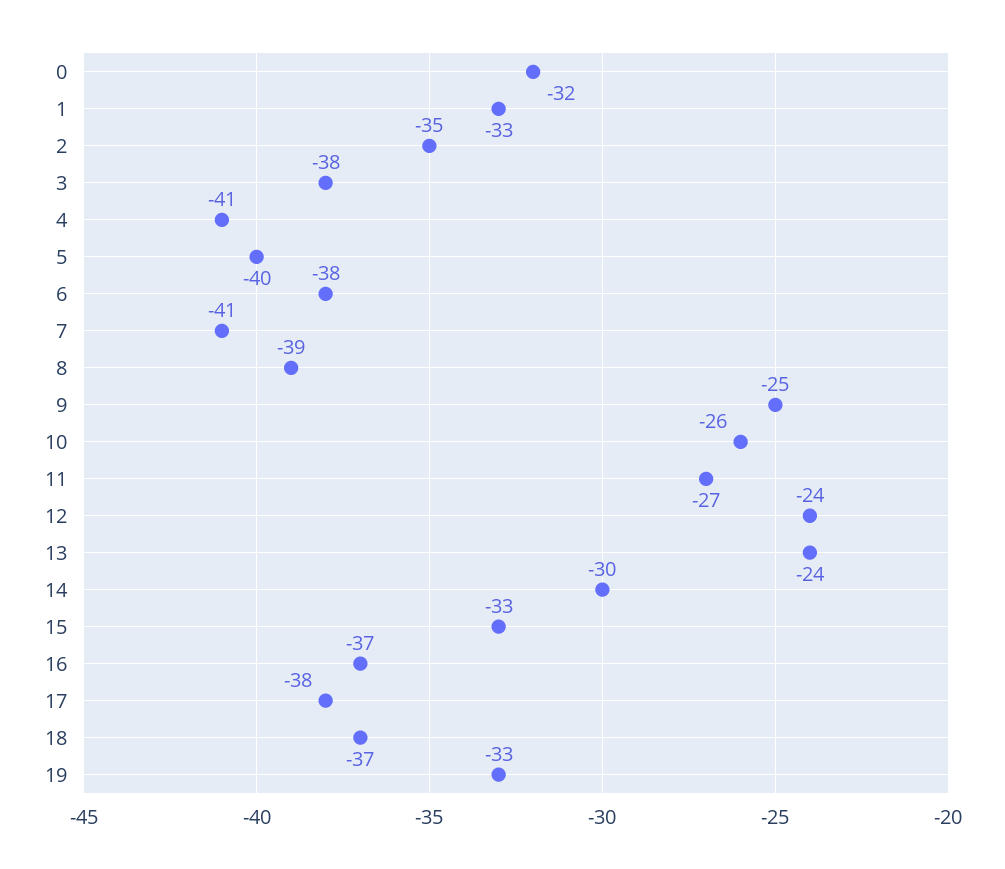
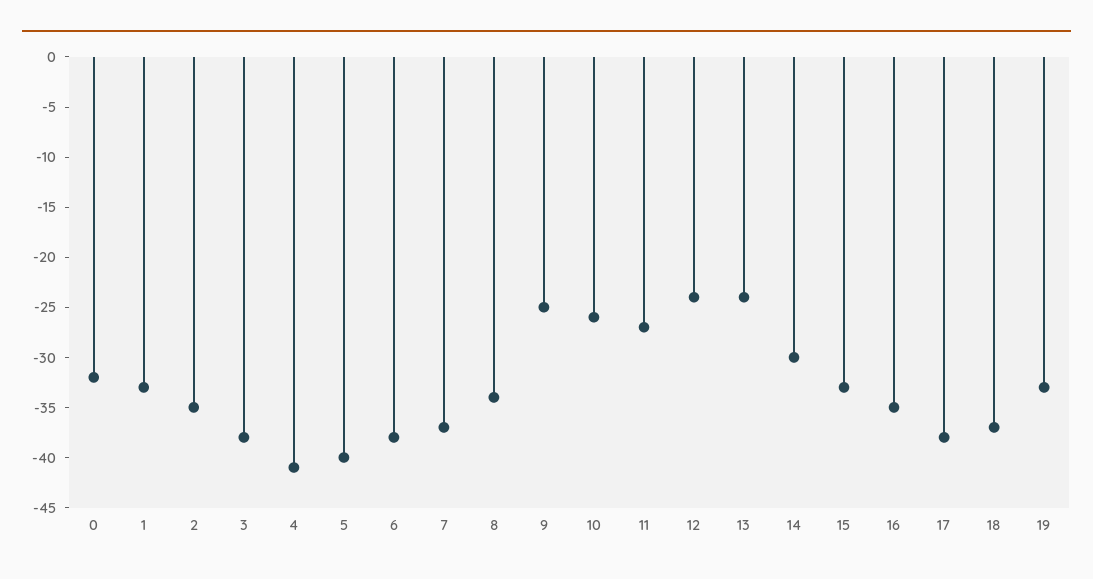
7: -41 -> -37
8: -39 -> -34
16: -37 -> -35

